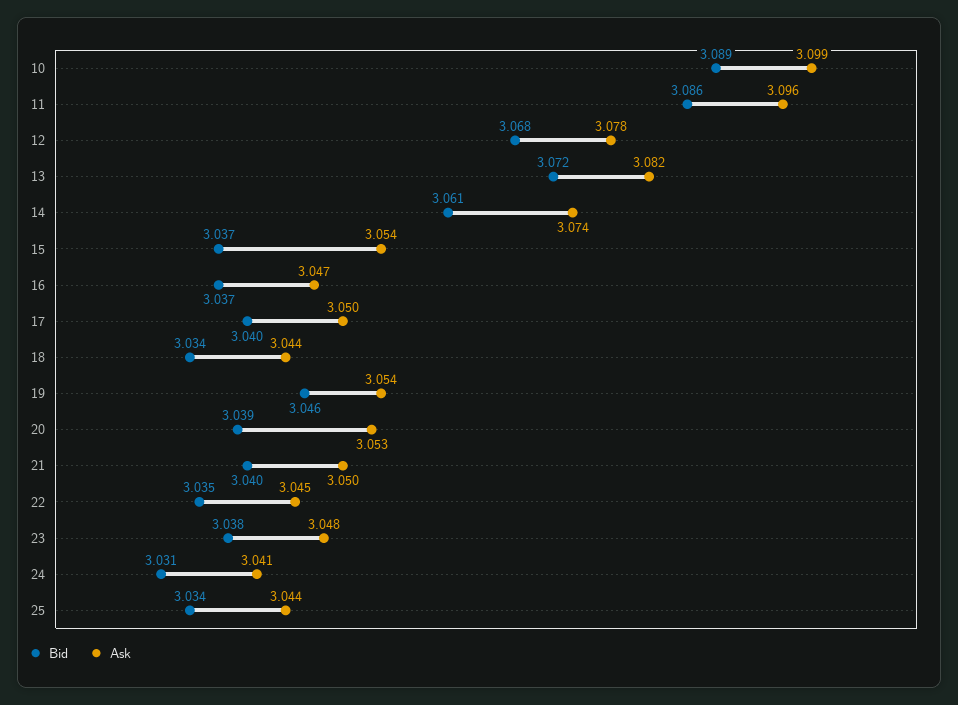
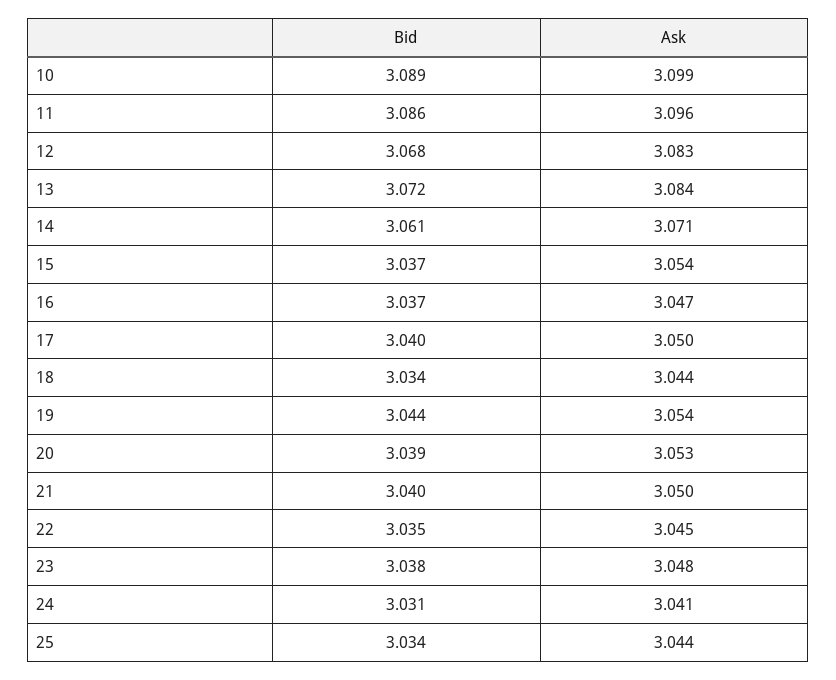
Ask, 12: 3.078 -> 3.083
Ask, 13: 3.082 -> 3.084
Ask, 14: 3.074 -> 3.071
Bid, 19: 3.046 -> 3.044

